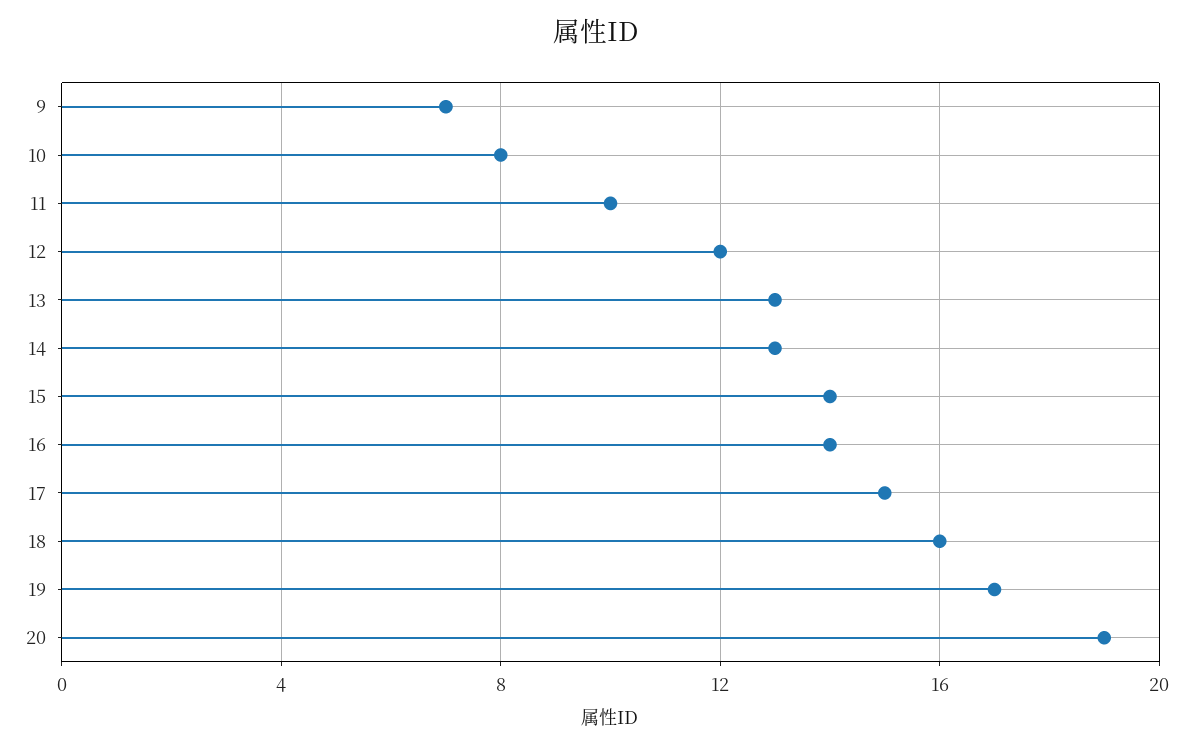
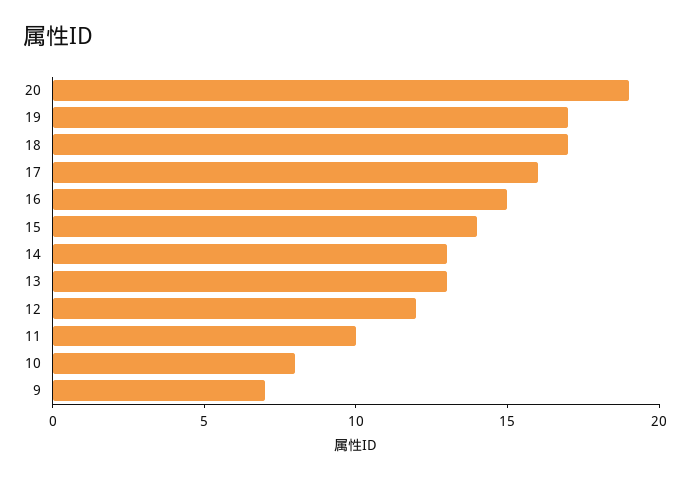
16: 14 -> 15
17: 15 -> 16
18: 16 -> 17

